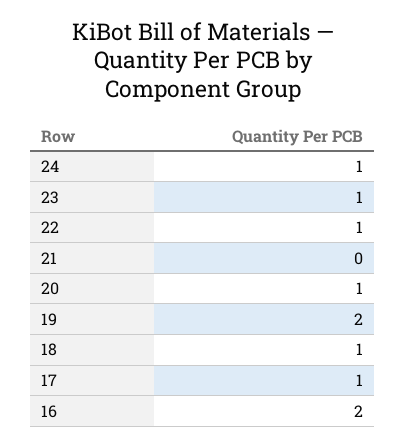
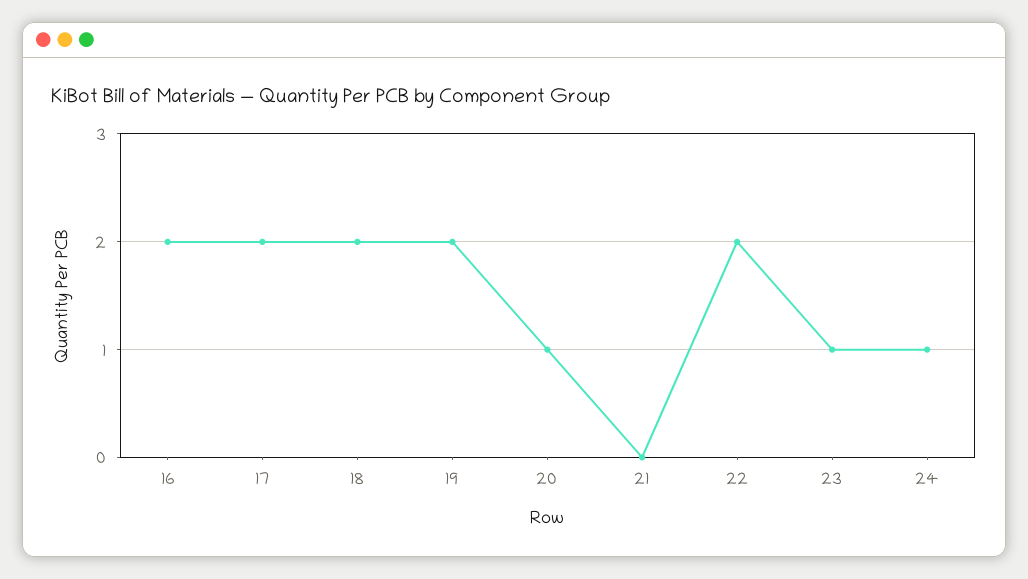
22: 1 -> 2
18: 1 -> 2
17: 1 -> 2

